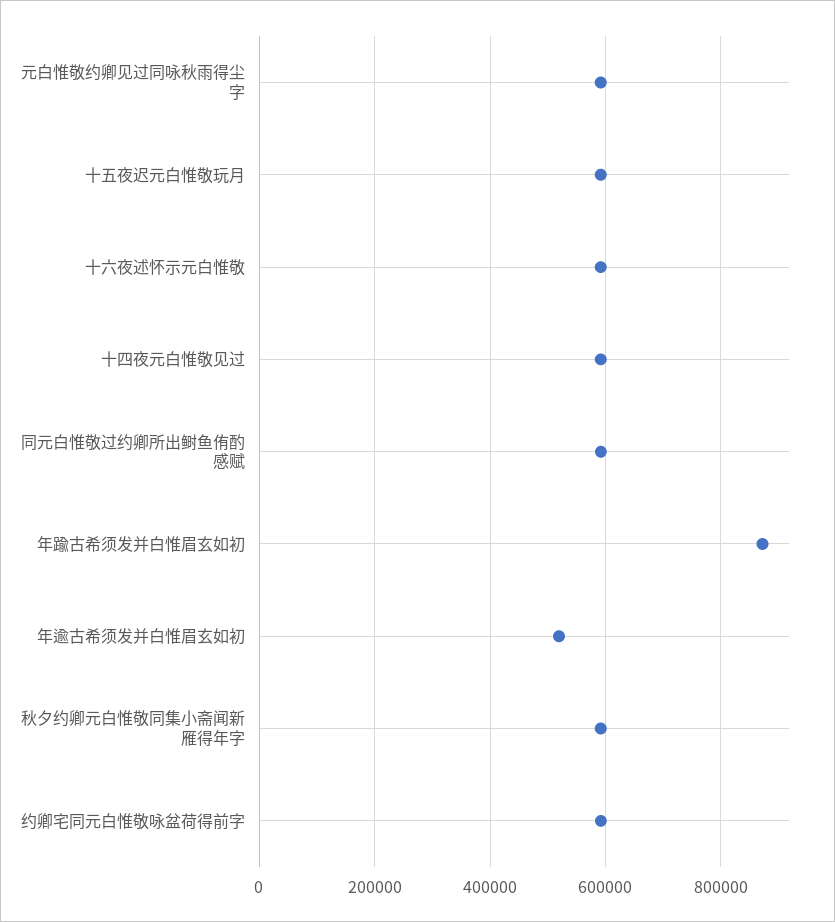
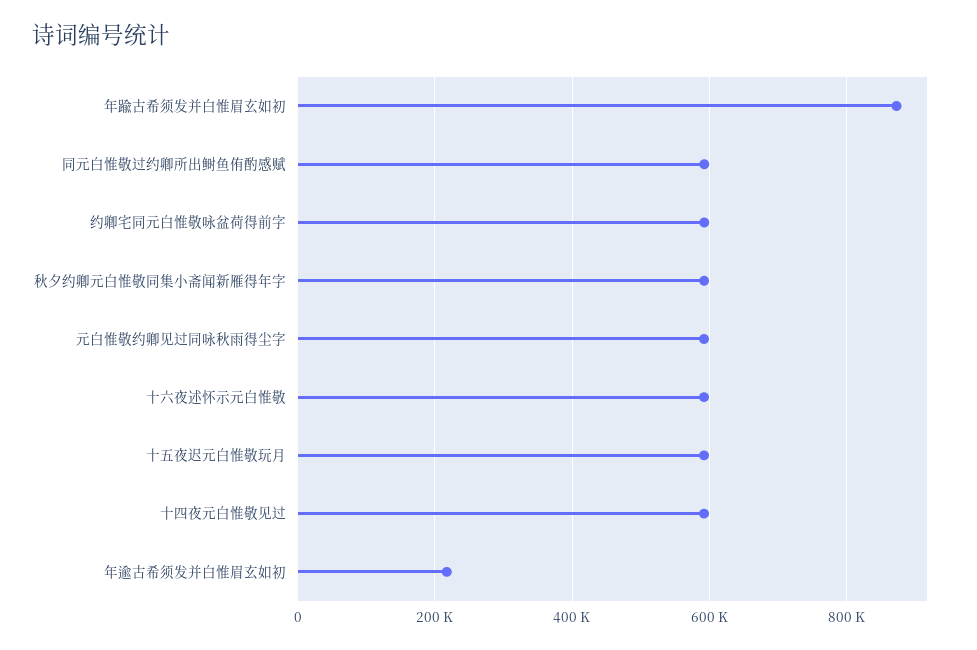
年逾古希须发并白惟眉玄如初: 520000 -> 220000

